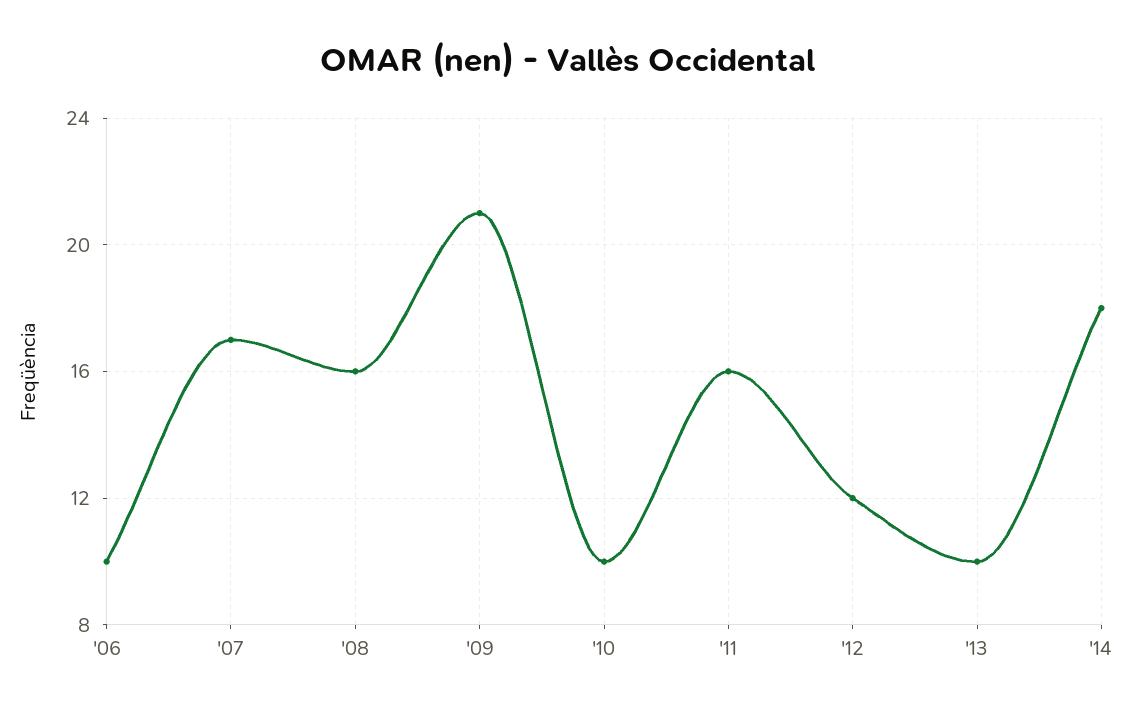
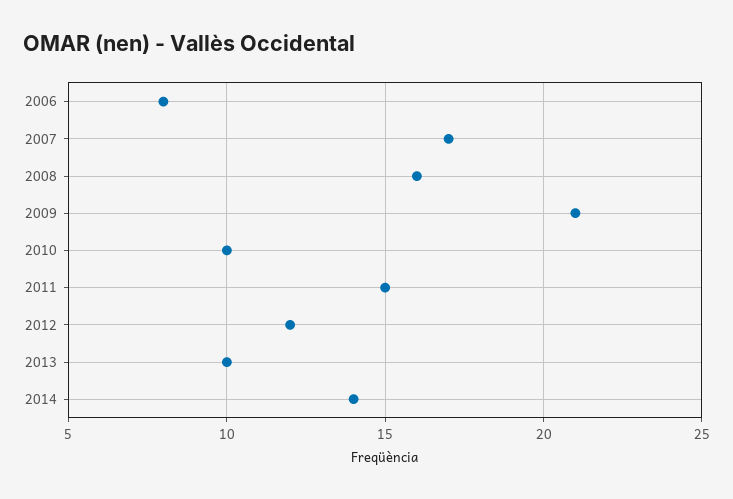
'06: 10 -> 8
'11: 16 -> 15
'14: 18 -> 14

